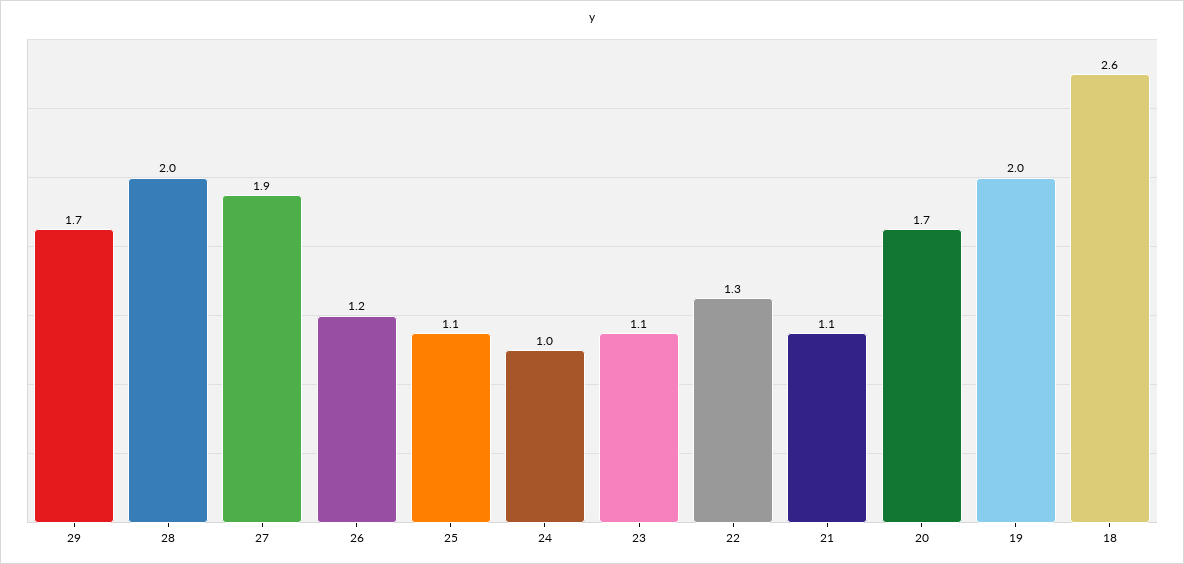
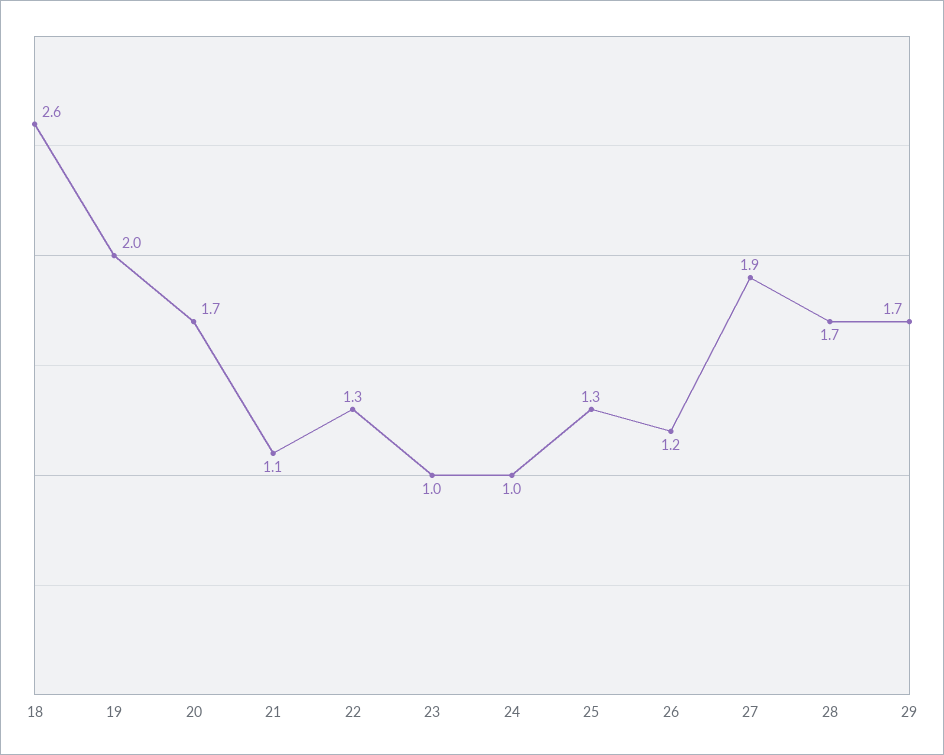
28: 2 -> 1.7
25: 1.1 -> 1.3
23: 1.1 -> 1

